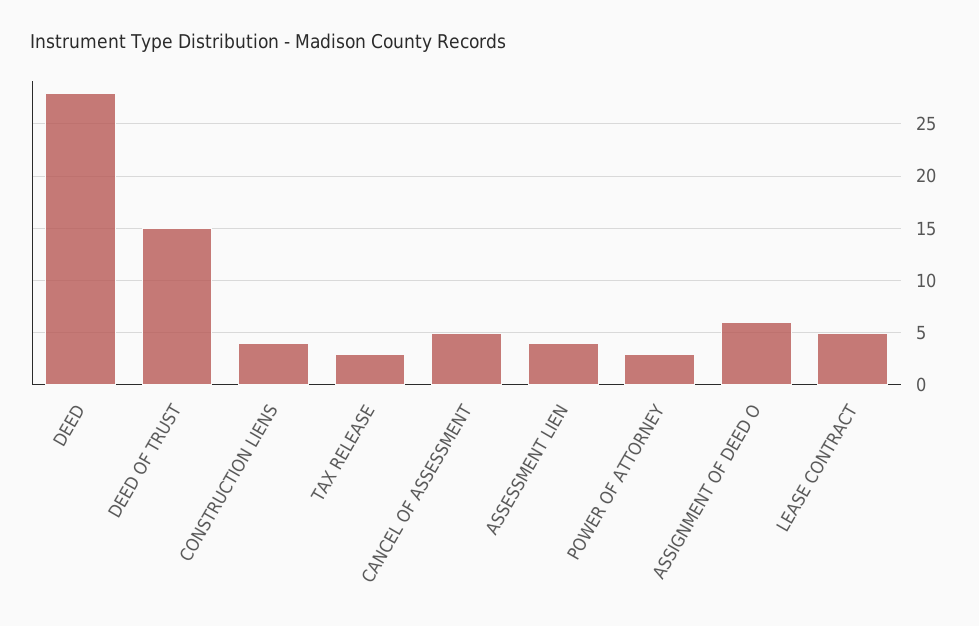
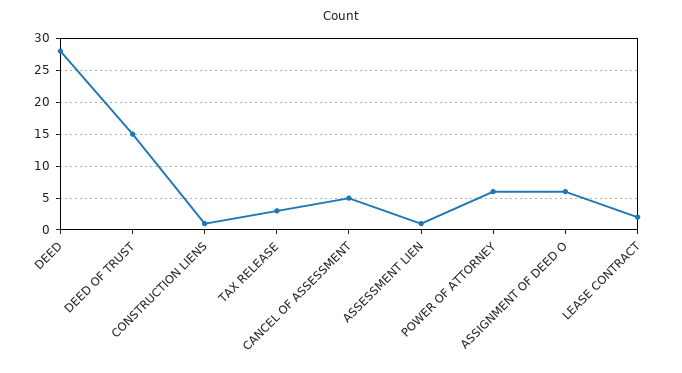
CONSTRUCTION LIENS: 4 -> 1
ASSESSMENT LIEN: 4 -> 1
POWER OF ATTORNEY: 3 -> 6
LEASE CONTRACT: 5 -> 2

